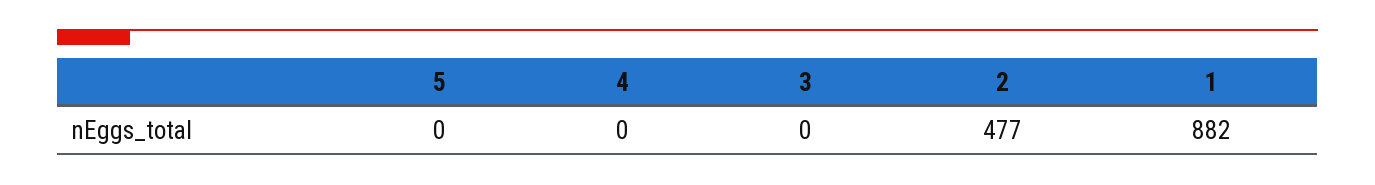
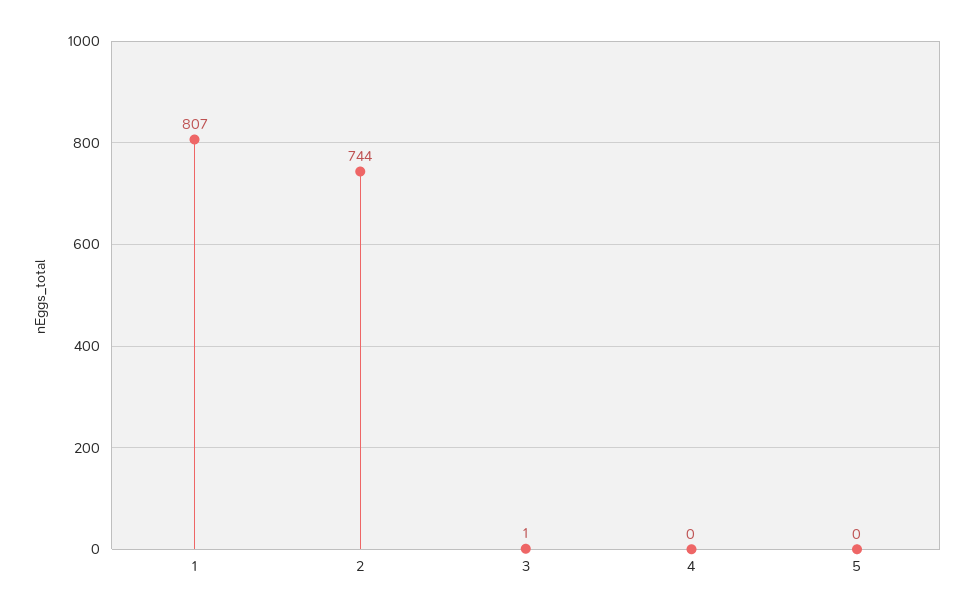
3: 0 -> 1
2: 477 -> 744
1: 882 -> 807

